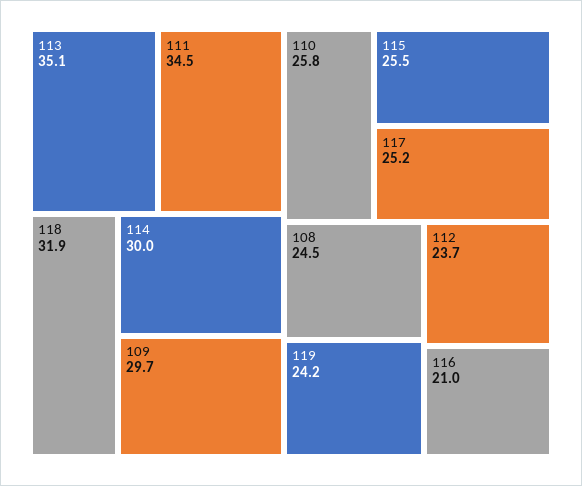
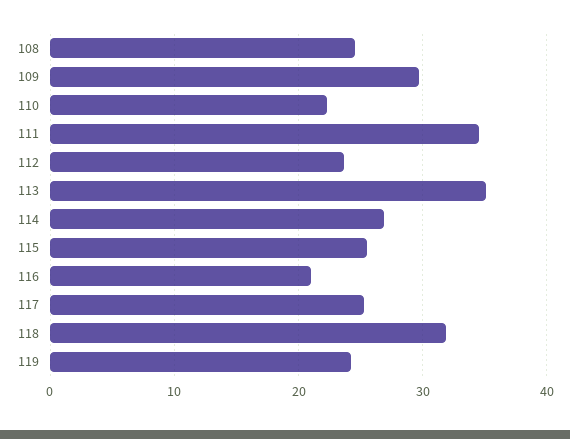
114: 30 -> 27
110: 25.8 -> 22

